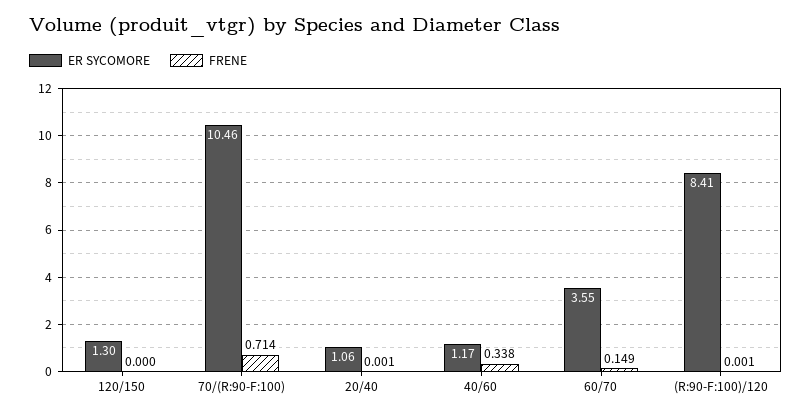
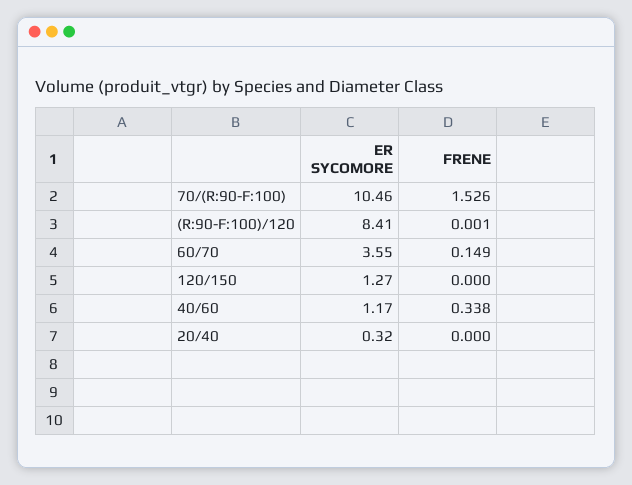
ER SYCOMORE, 120/150: 1.3 -> 1.27
FRENE, 70/(R:90-F:100): 0.714 -> 1.526
ER SYCOMORE, 20/40: 1.06 -> 0.32
FRENE, 20/40: 0.001 -> 0

